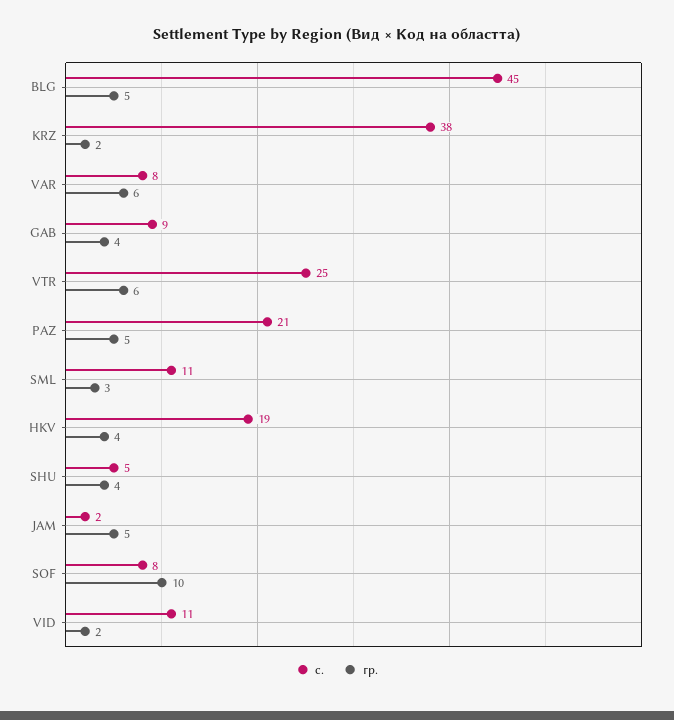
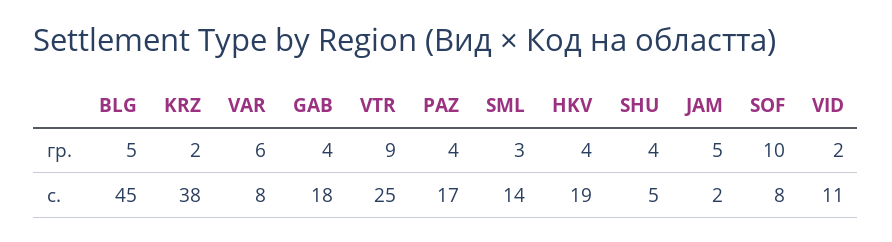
с., GAB: 9 -> 18
гр., VTR: 6 -> 9
с., PAZ: 21 -> 17
гр., PAZ: 5 -> 4
с., SML: 11 -> 14

